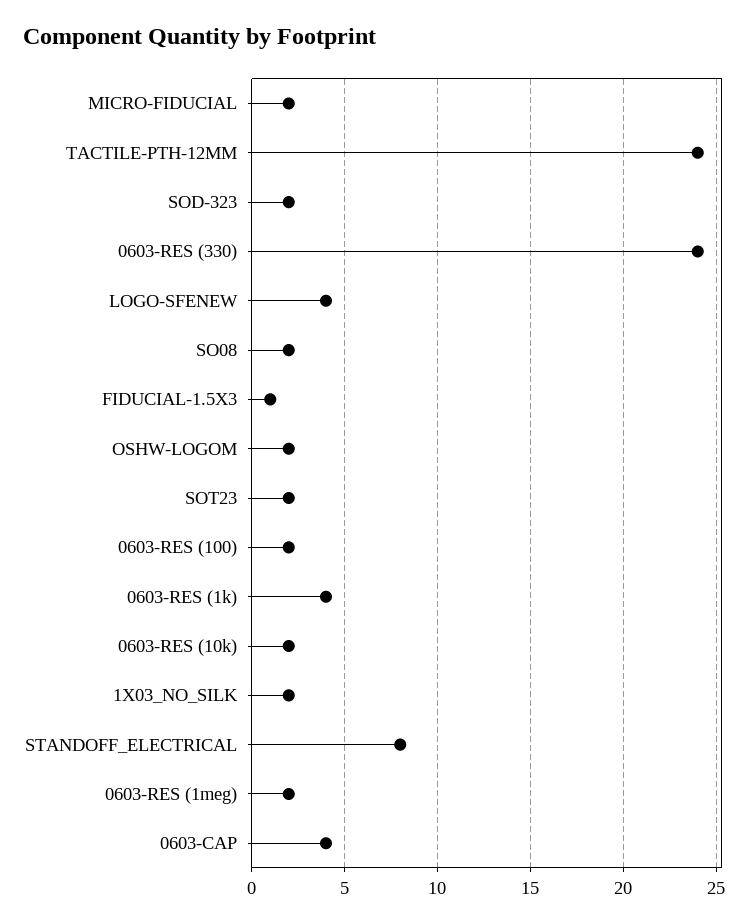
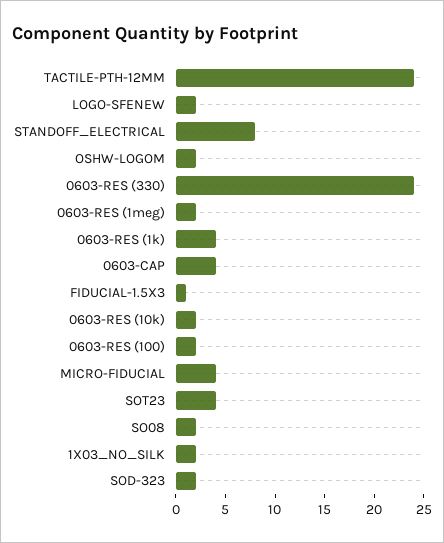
MICRO-FIDUCIAL: 2 -> 4
LOGO-SFENEW: 4 -> 2
SOT23: 2 -> 4

